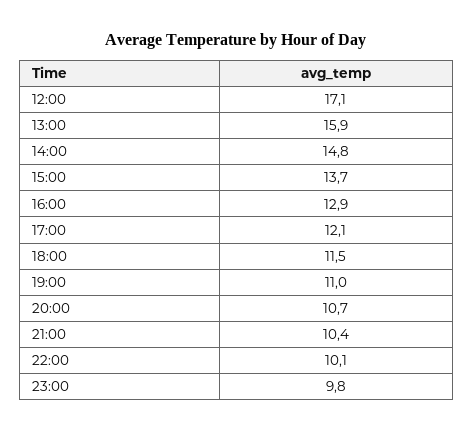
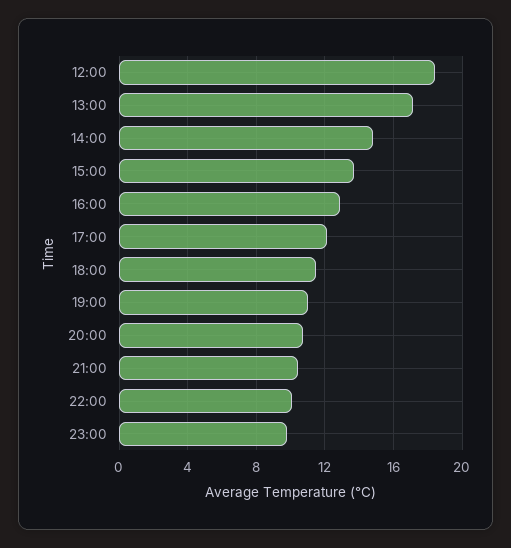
12:00: 17.1 -> 18.5
13:00: 15.9 -> 17

